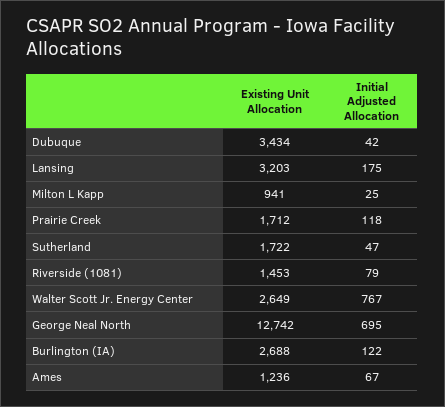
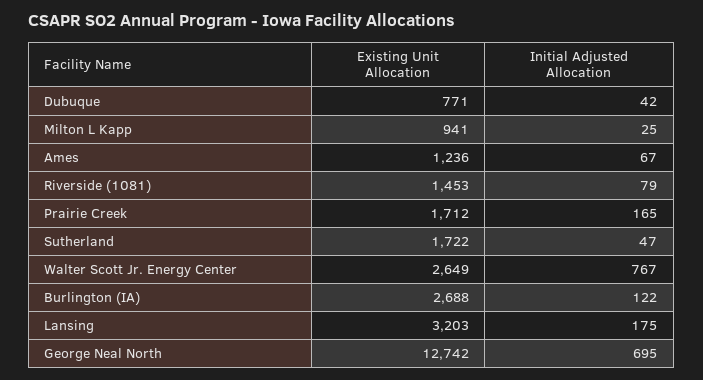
Existing Unit Allocation, Dubuque: 3434 -> 771
Initial Adjusted Allocation, Prairie Creek: 118 -> 165

